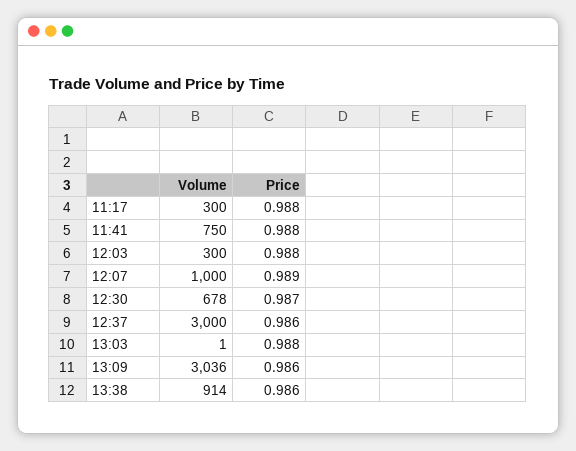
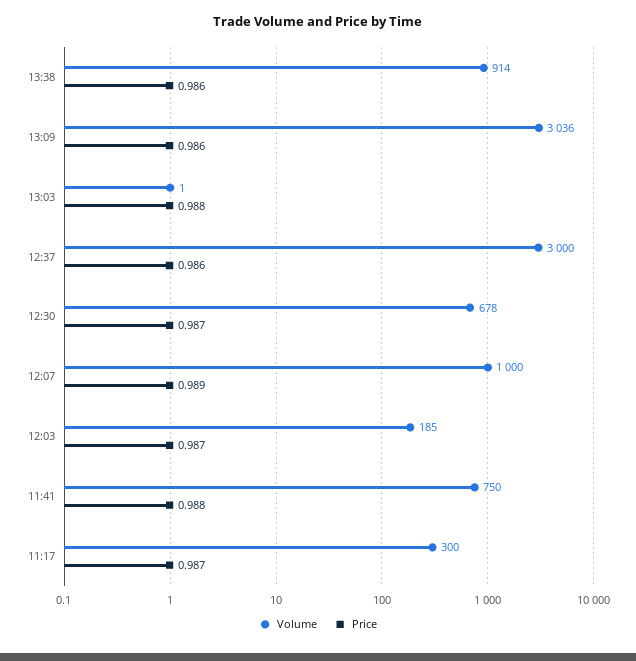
Price, 11:17: 0.988 -> 0.987
Volume, 12:03: 300 -> 185
Price, 12:03: 0.988 -> 0.987

